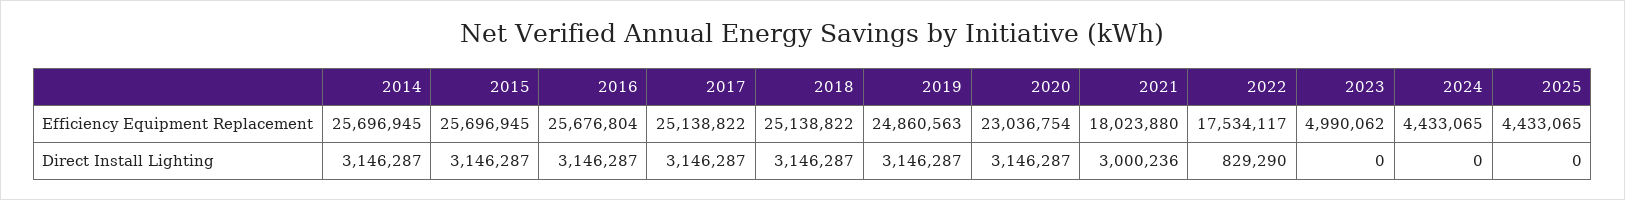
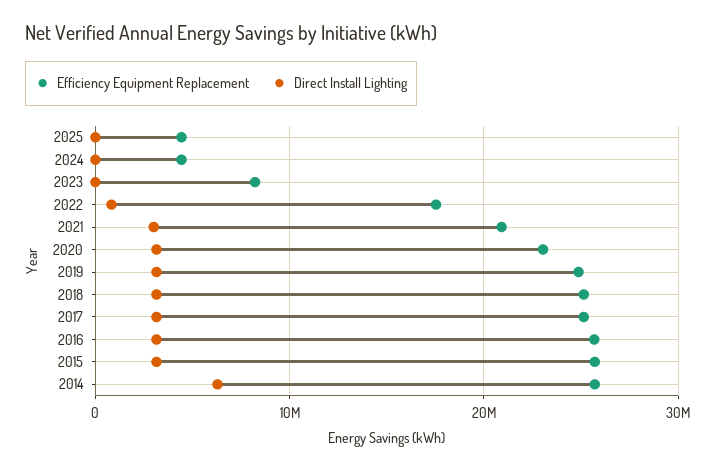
Efficiency Equipment Replacement, 2021: 18023880 -> 21000000
Efficiency Equipment Replacement, 2023: 4990062 -> 8000000
Direct Install Lighting, 2014: 3146287 -> 6000000

